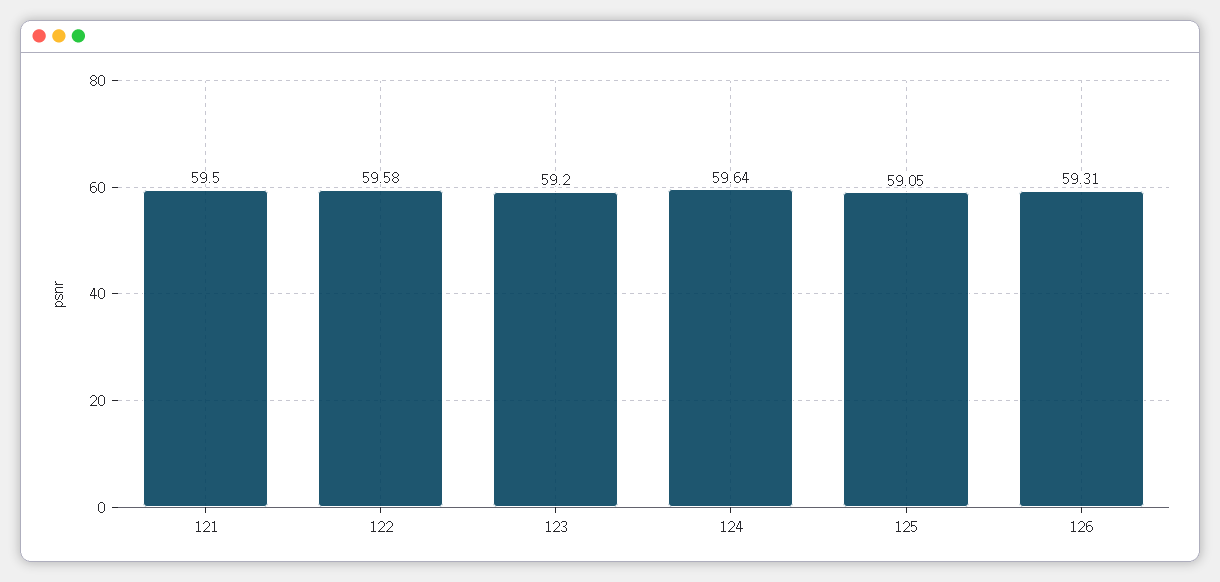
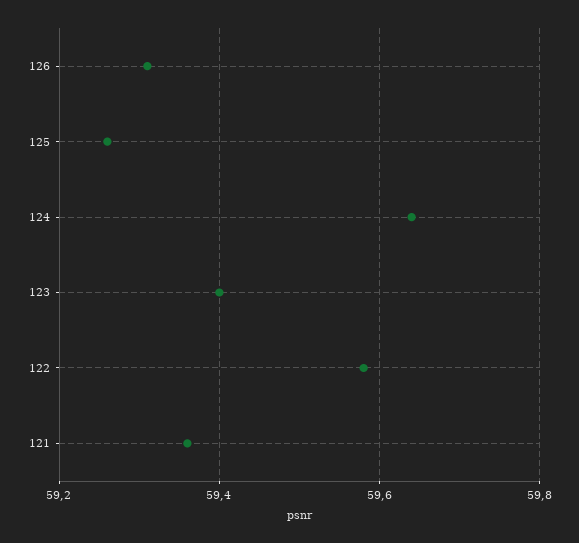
121: 59.5 -> 59.35
123: 59.2 -> 59.4
125: 59.05 -> 59.25

